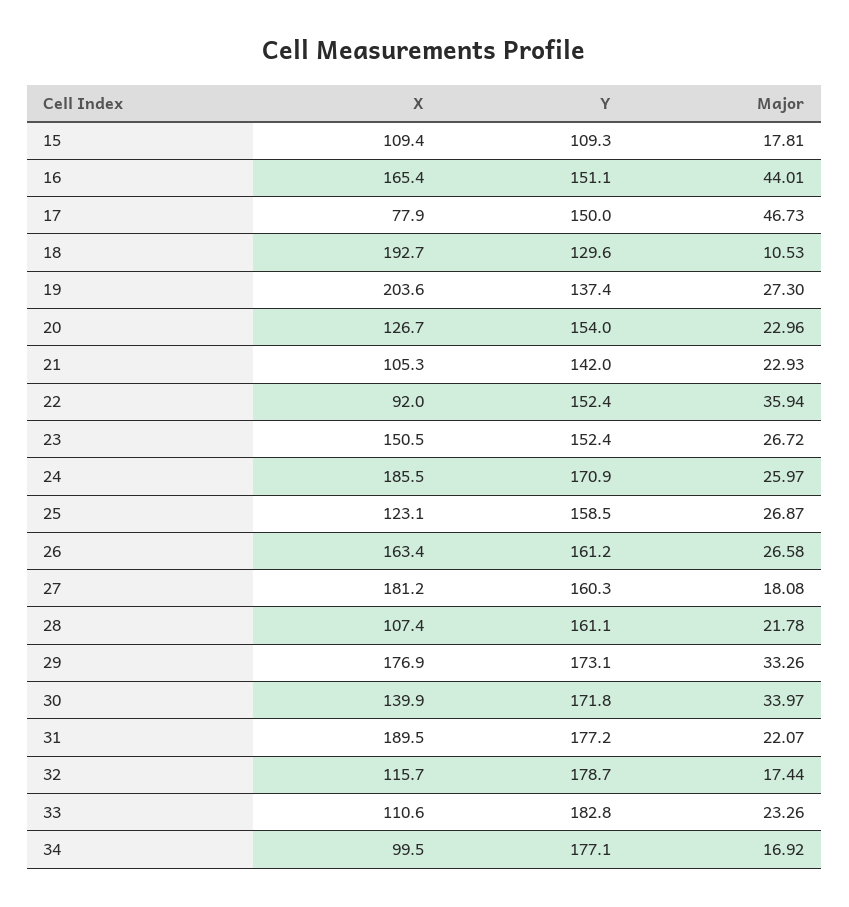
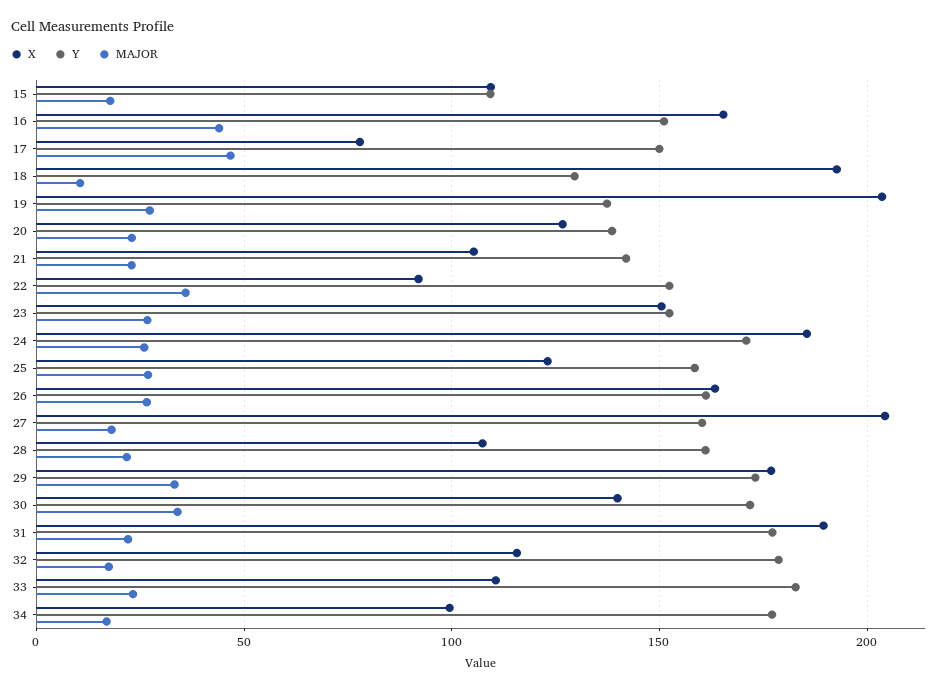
Y, 20: 154 -> 140
X, 27: 181.2 -> 205

